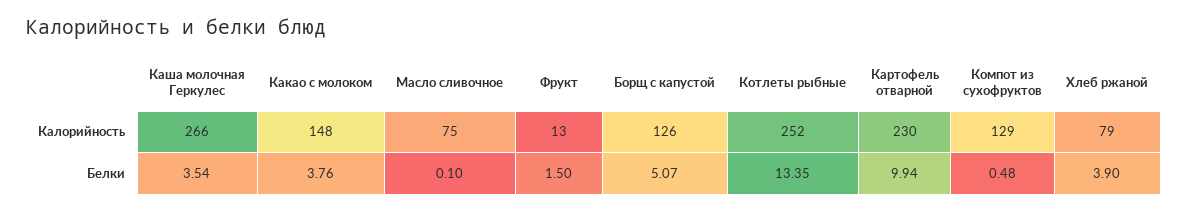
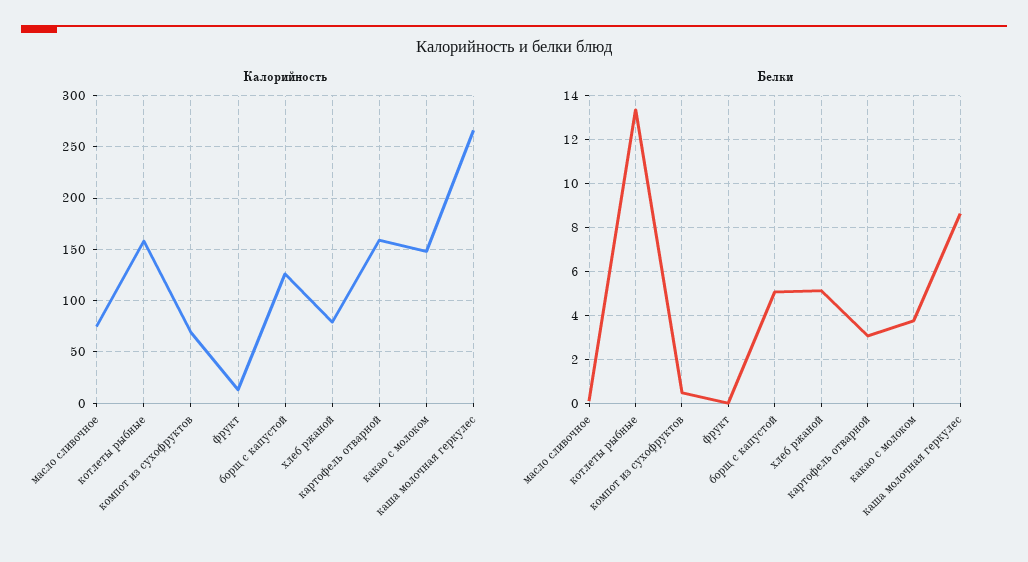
Калорийность, Котлеты рыбные: 252 -> 160
Калорийность, Картофель отварной: 230 -> 160
Калорийность, Компот из сухофруктов: 129 -> 70
Белки, Каша молочная Геркулес: 3.54 -> 8.5
Белки, Фрукт: 1.5 -> 0
Белки, Картофель отварной: 9.94 -> 3
Белки, Хлеб ржаной: 3.9 -> 5

